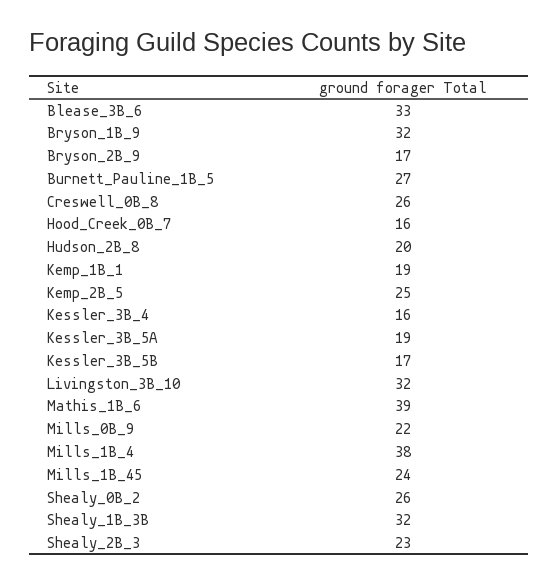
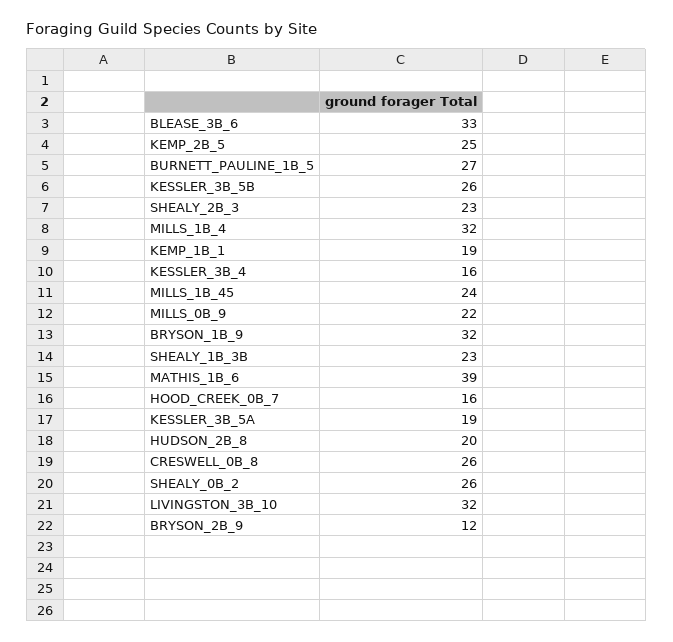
Bryson_2B_9: 17 -> 12
Kessler_3B_5B: 17 -> 26
Mills_1B_4: 38 -> 32
Shealy_1B_3B: 32 -> 23

